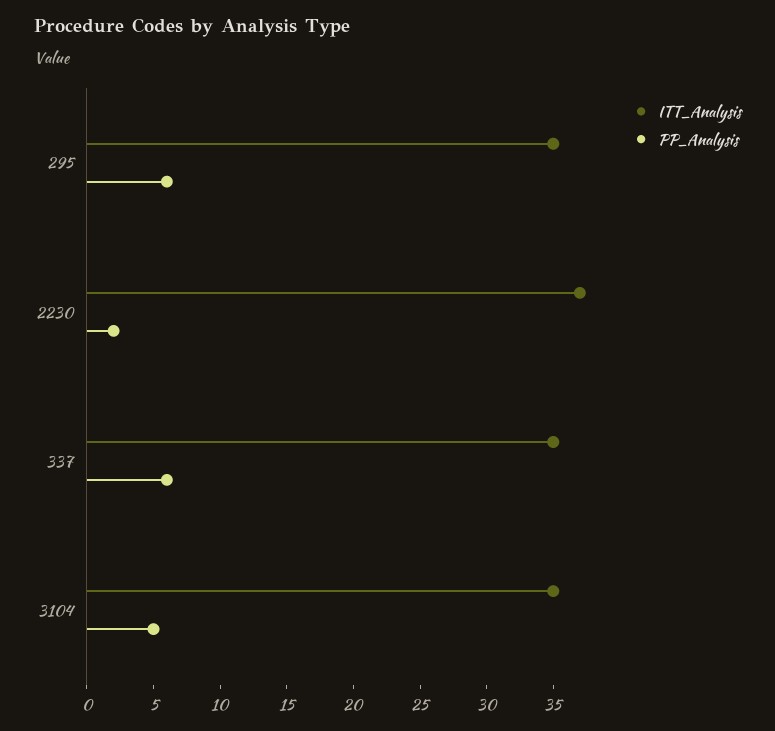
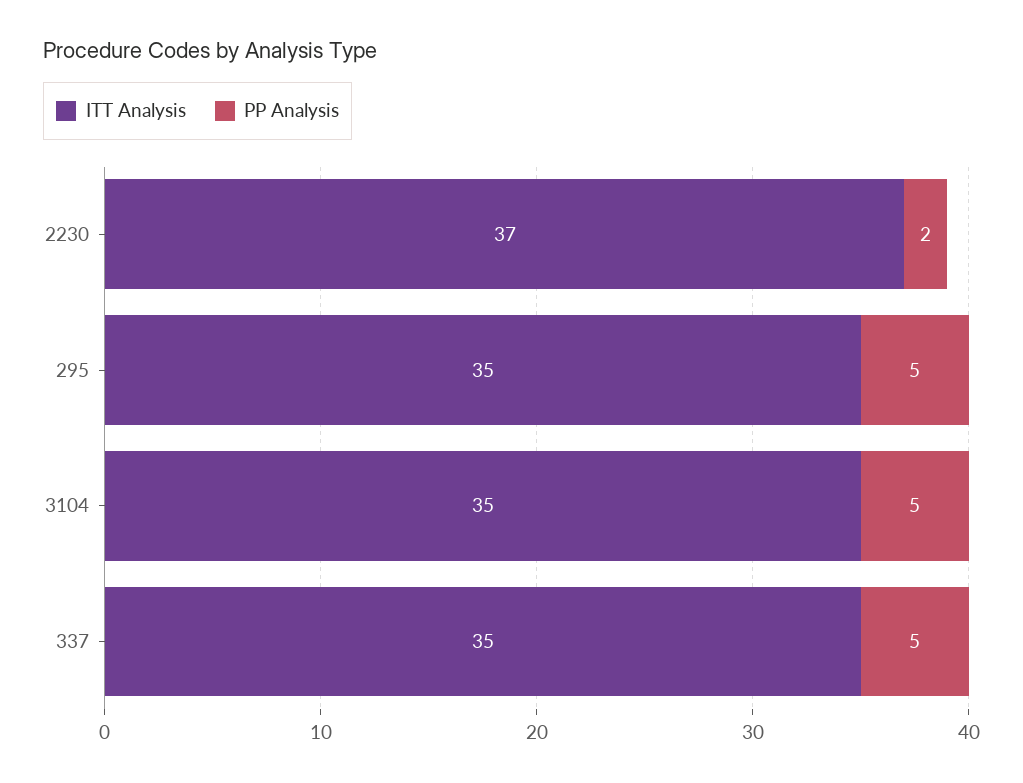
PP_Analysis, 295: 6 -> 5
PP_Analysis, 337: 6 -> 5

